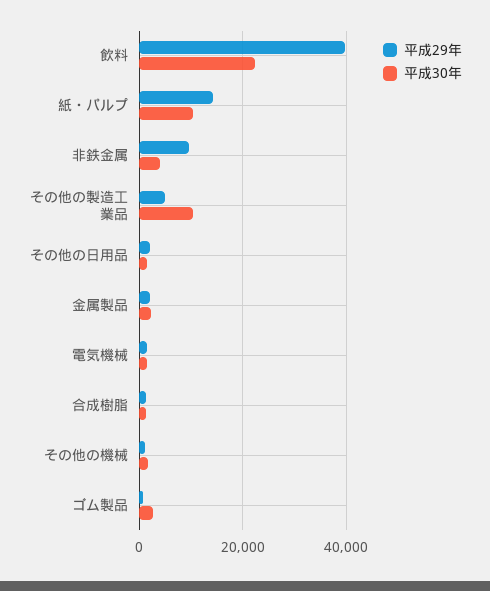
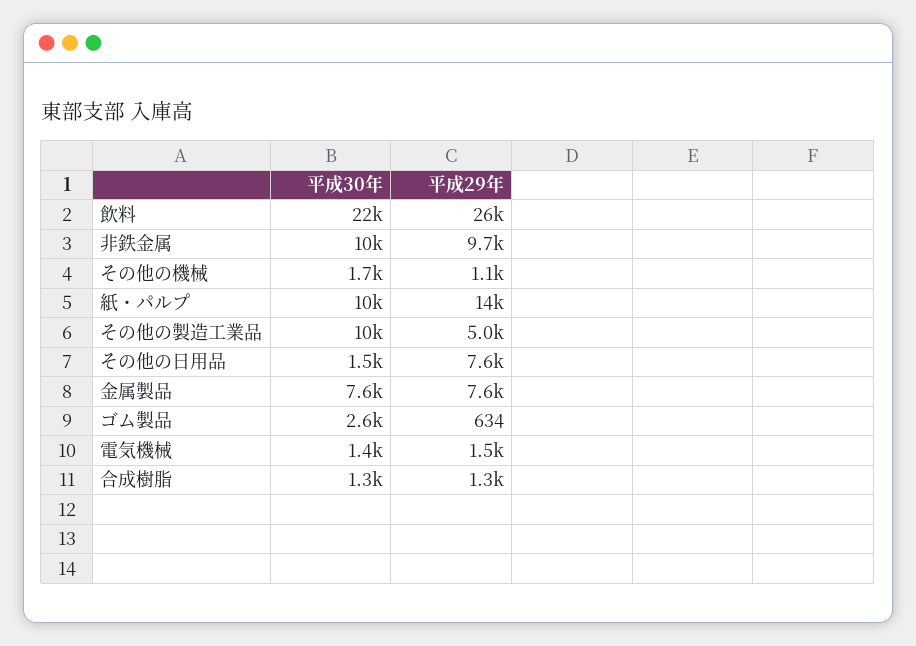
平成29年, 飲料: 40000 -> 26000
平成30年, 非鉄金属: 4000 -> 10000
平成29年, その他の日用品: 2000 -> 7600
平成29年, 金属製品: 2000 -> 7600
平成30年, 金属製品: 2000 -> 7600

